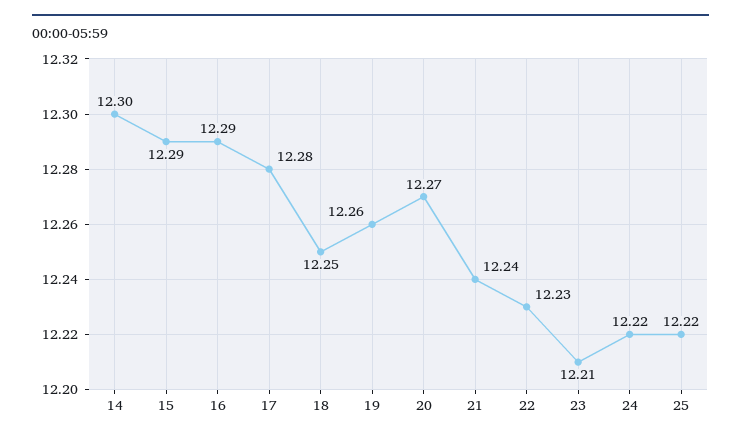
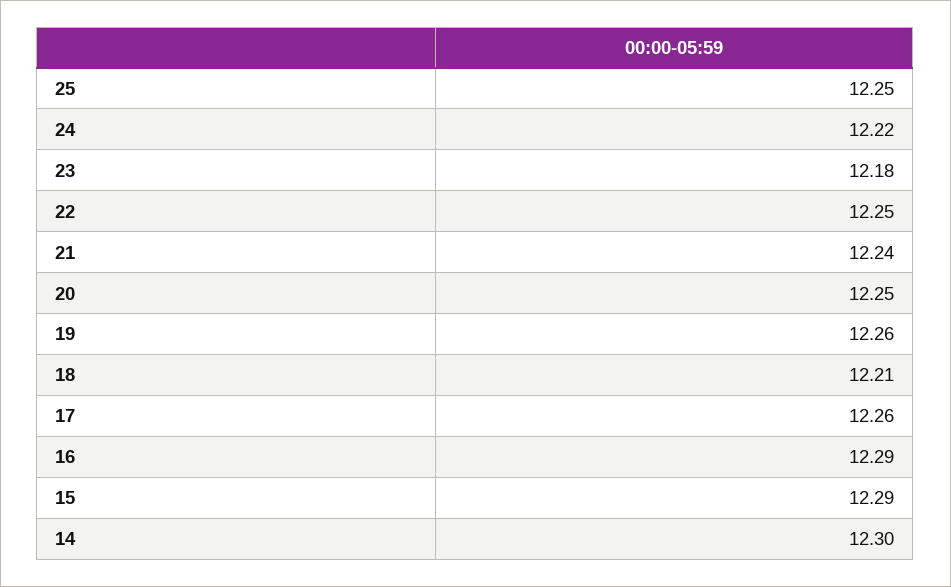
17: 12.28 -> 12.26
18: 12.25 -> 12.21
20: 12.27 -> 12.25
22: 12.23 -> 12.25
23: 12.21 -> 12.18
25: 12.22 -> 12.25

